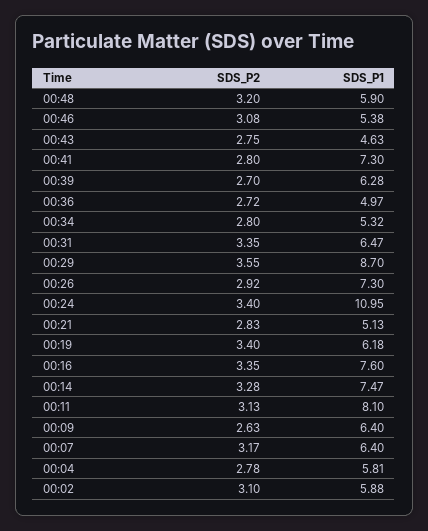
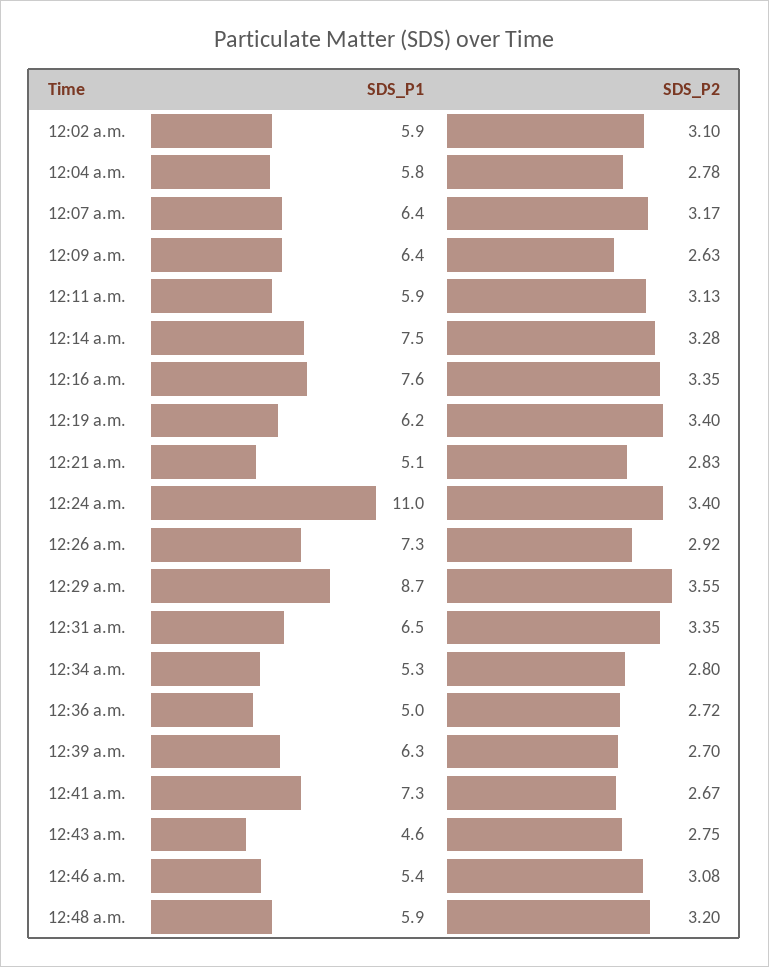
SDS_P2, 00:41: 2.8 -> 2.67
SDS_P1, 00:11: 8.1 -> 5.9

